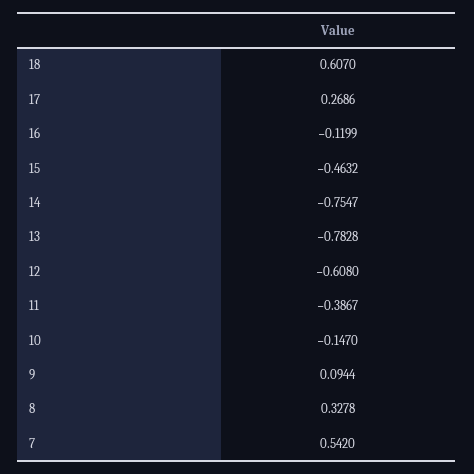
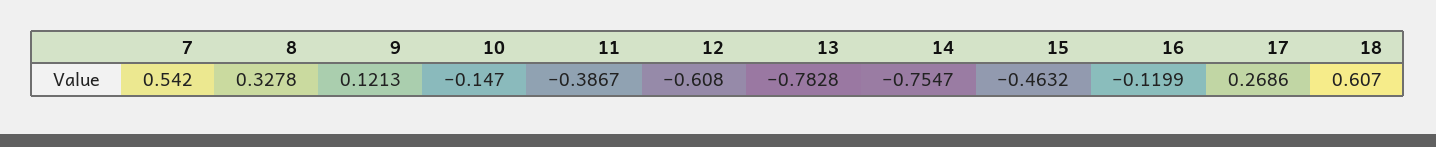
9: 0.0944 -> 0.1213

